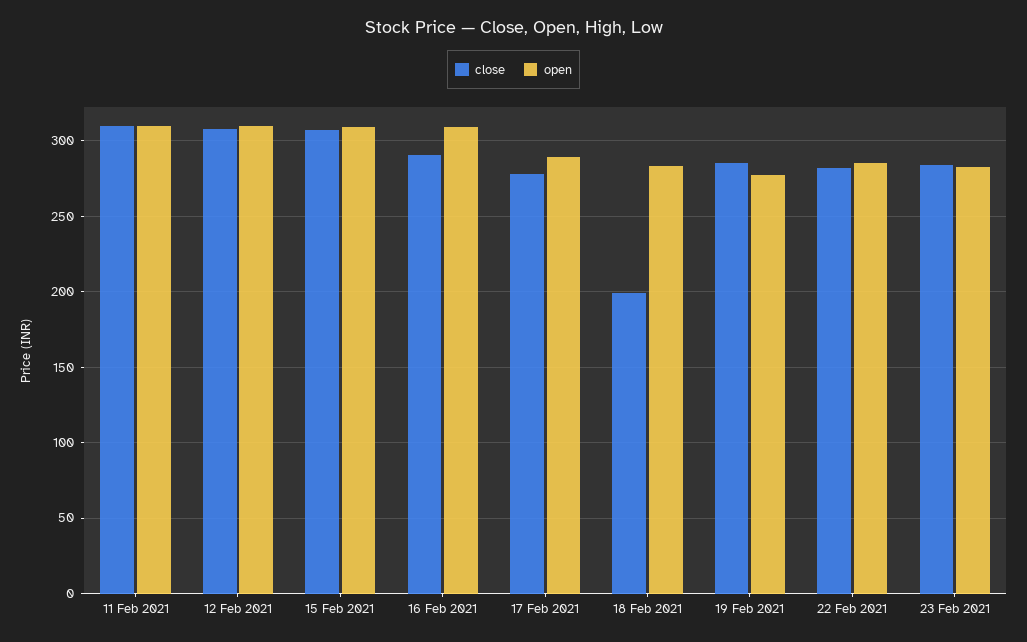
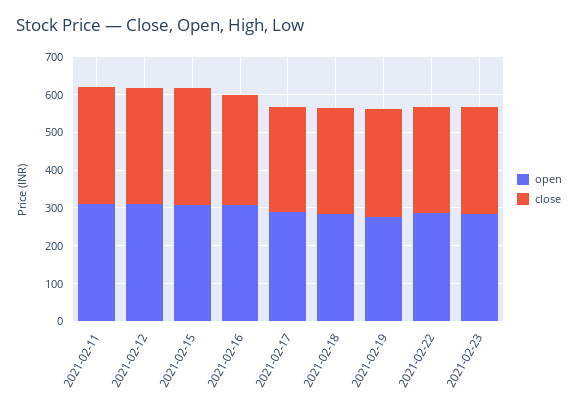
close, 18 Feb 2021: 200 -> 275

